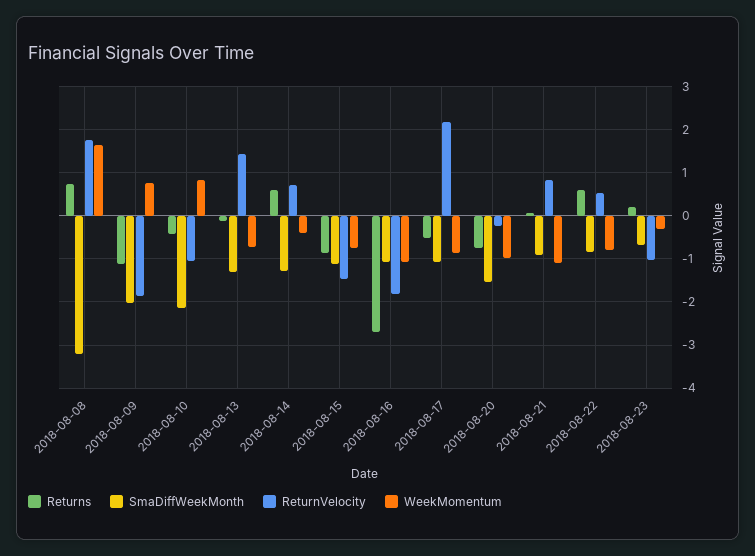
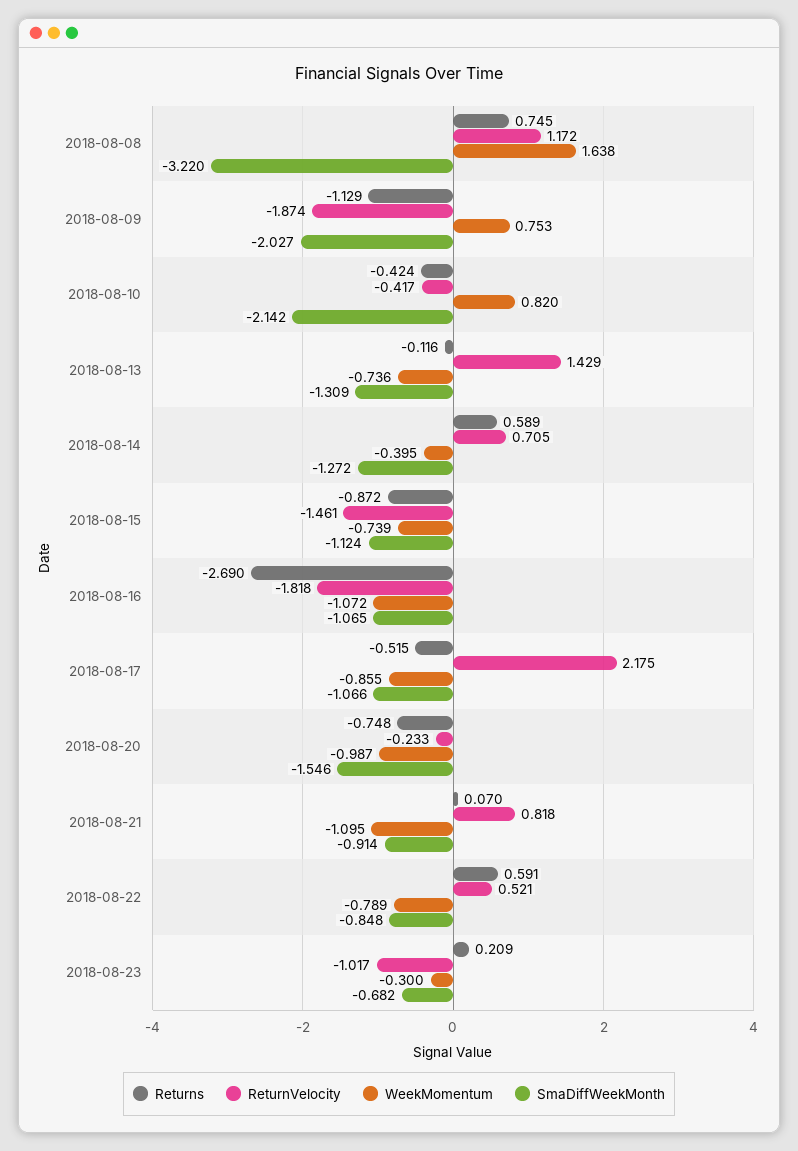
ReturnVelocity, 2018-08-08: 1.8 -> 1.172
ReturnVelocity, 2018-08-10: -1 -> -0.417

